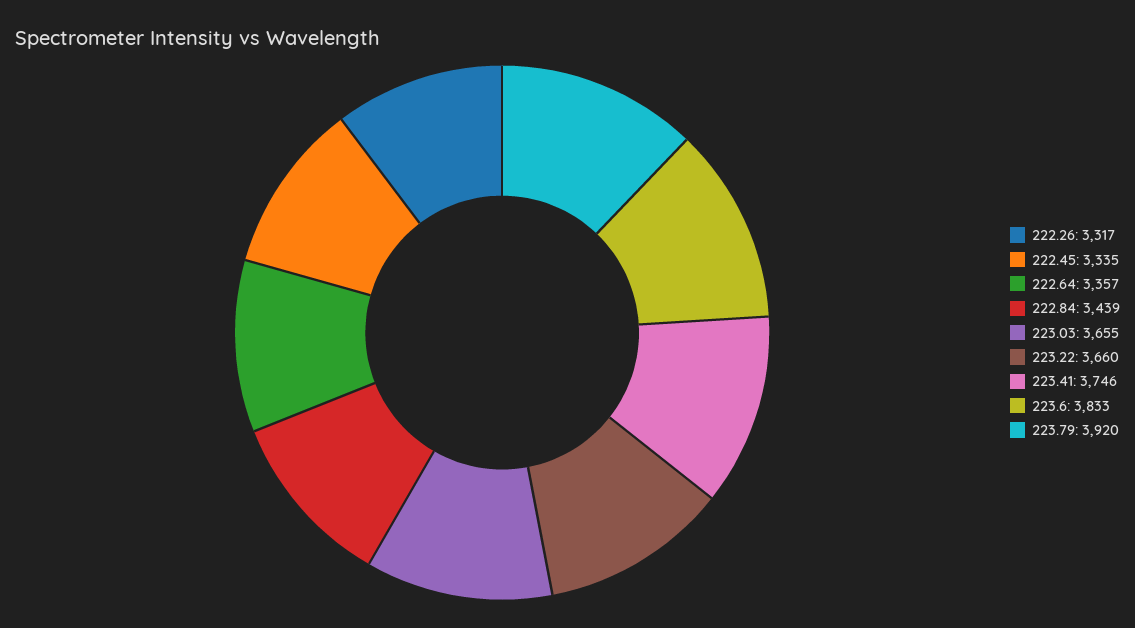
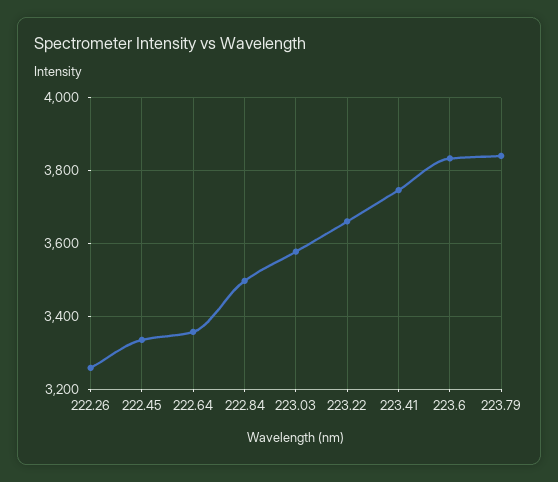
222.26: 3317 -> 3260
222.84: 3439 -> 3500
223.03: 3655 -> 3580
223.79: 3920 -> 3840

